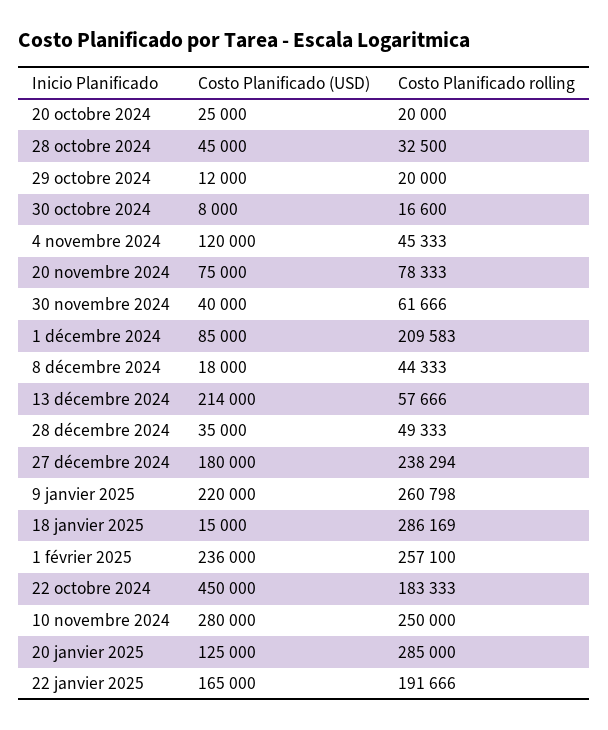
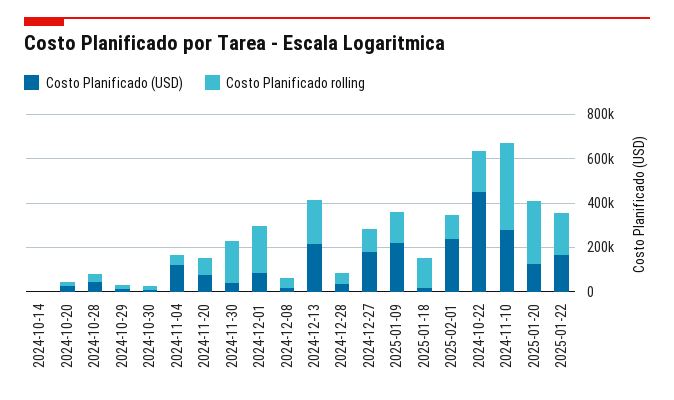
Costo Planificado rolling, 30 novembre 2024: 61666 -> 200000
Costo Planificado rolling, 13 décembre 2024: 57666 -> 200000
Costo Planificado rolling, 27 décembre 2024: 238294 -> 100000
Costo Planificado rolling, 9 janvier 2025: 260798 -> 150000
Costo Planificado rolling, 18 janvier 2025: 286169 -> 150000
Costo Planificado rolling, 1 février 2025: 257100 -> 100000
Costo Planificado rolling, 10 novembre 2024: 250000 -> 400000
Costo Planificado (USD), 2024-10-14: none -> 0
Costo Planificado rolling, 2024-10-14: none -> 0

